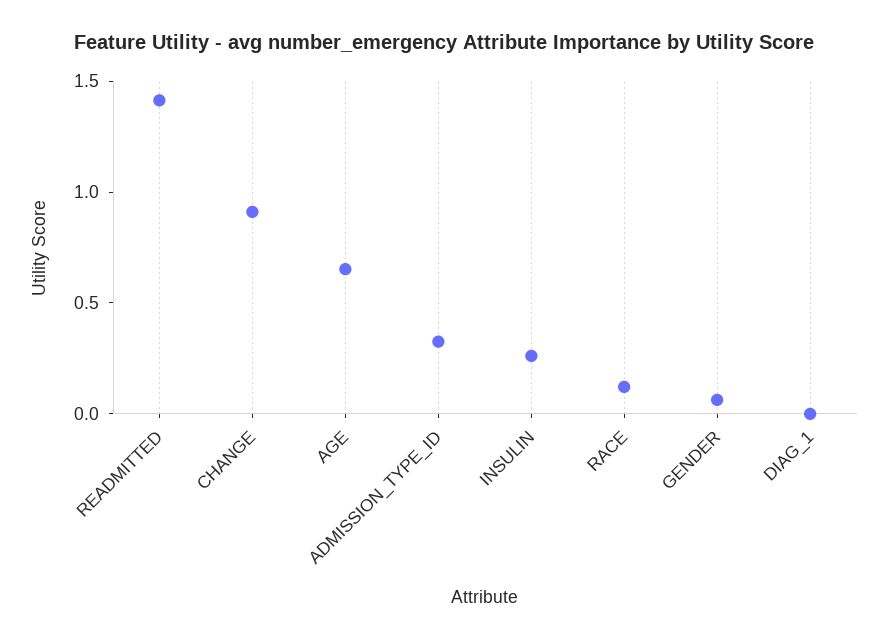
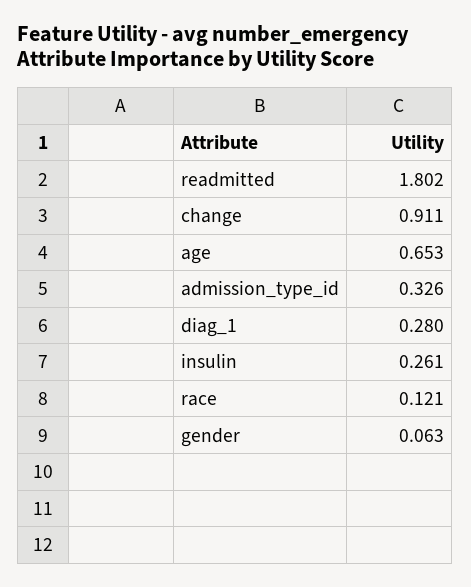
READMITTED: 1.4 -> 1.802
DIAG_1: 0 -> 0.28

